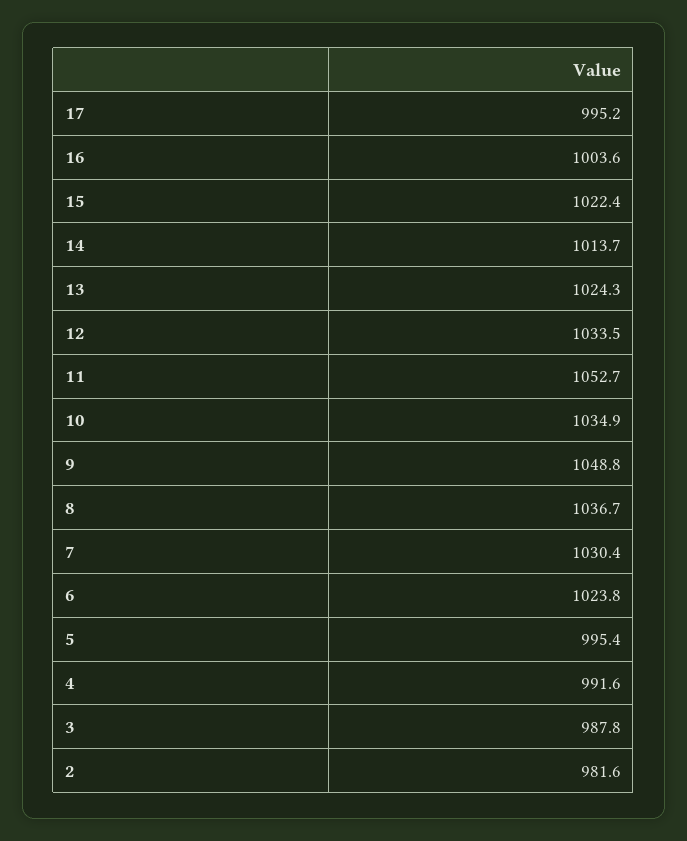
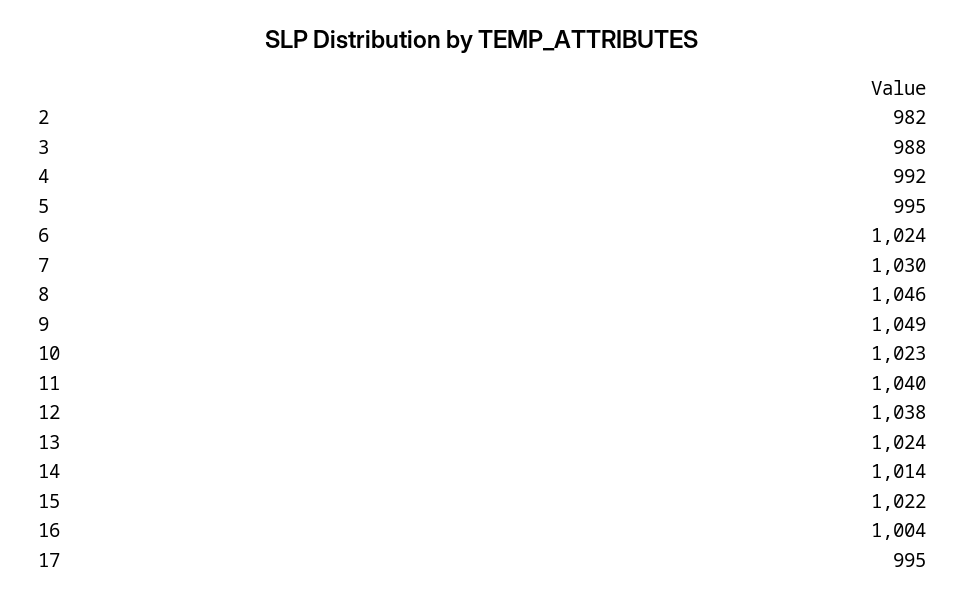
12: 1033.5 -> 1038
11: 1052.7 -> 1040
10: 1034.9 -> 1023
8: 1036.7 -> 1046

